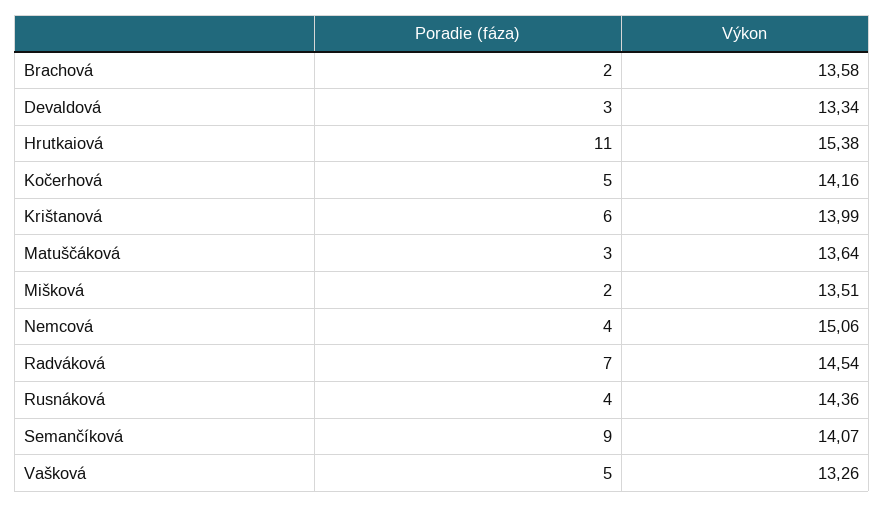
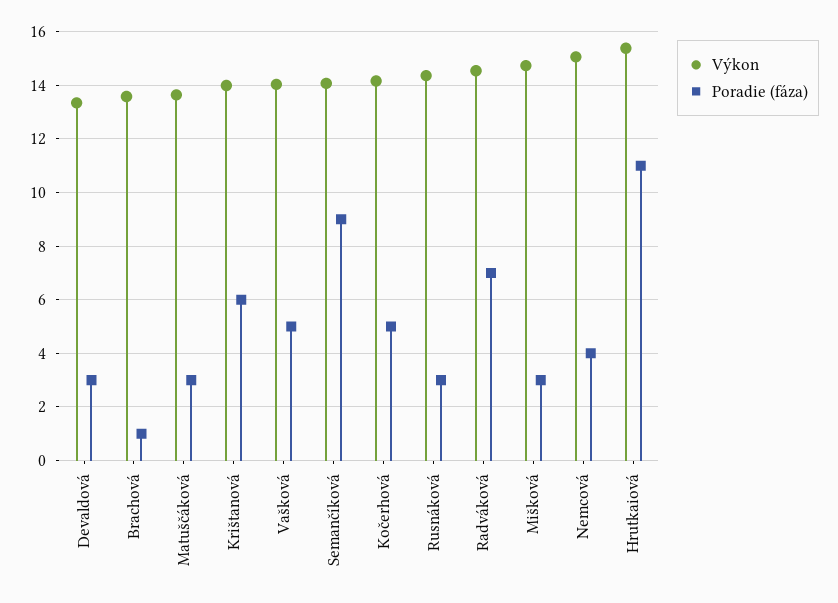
Poradie (fáza), Brachová: 2 -> 1
Poradie (fáza), Mišková: 2 -> 3
Výkon, Mišková: 13.51 -> 14.75
Poradie (fáza), Rusnáková: 4 -> 3
Výkon, Vašková: 13.26 -> 14

